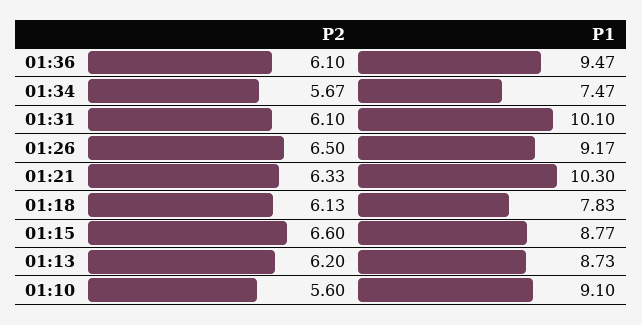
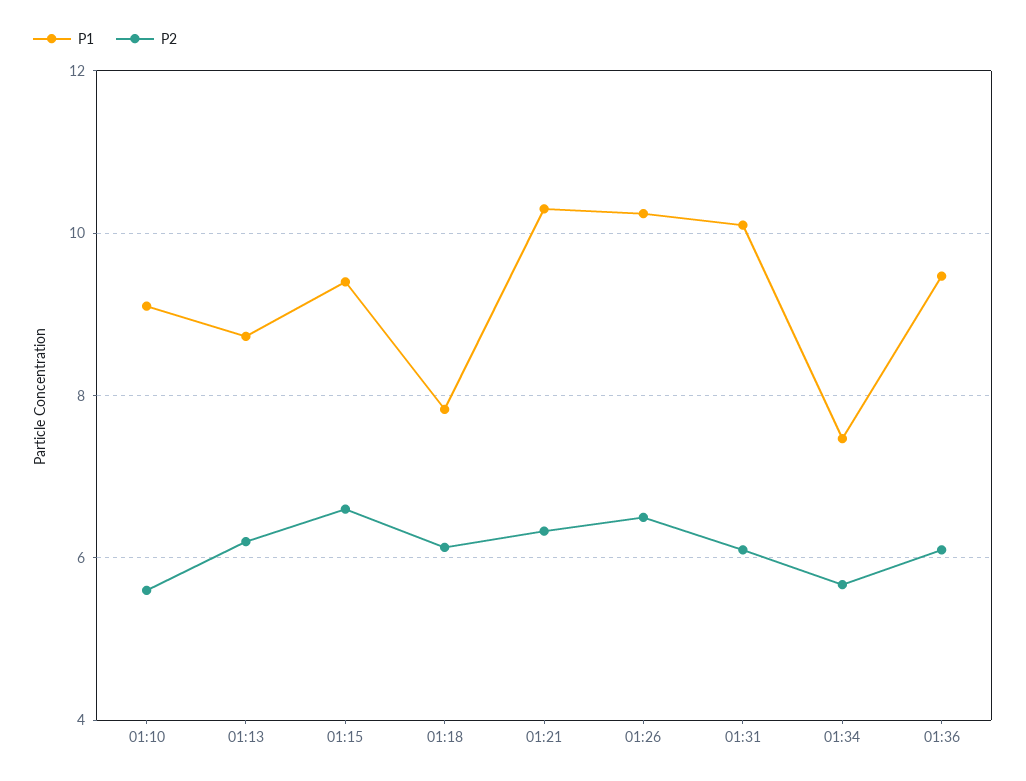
P1, 01:26: 9.17 -> 10.2
P1, 01:15: 8.77 -> 9.4

